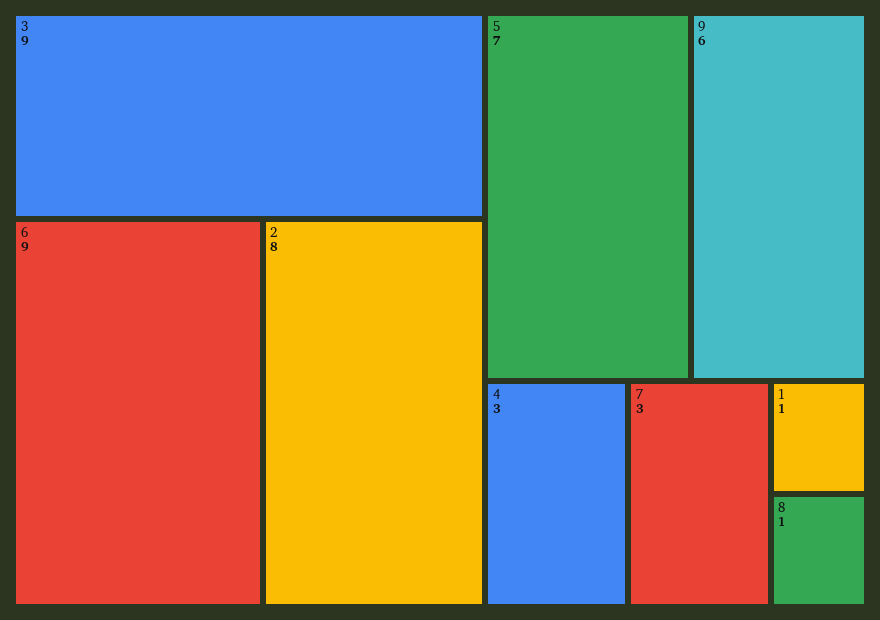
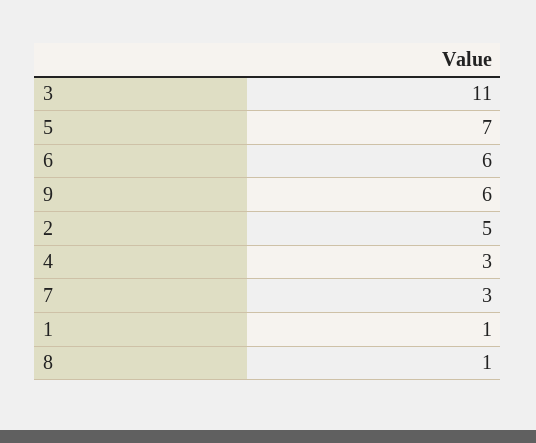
3: 9 -> 11
6: 9 -> 6
2: 8 -> 5

